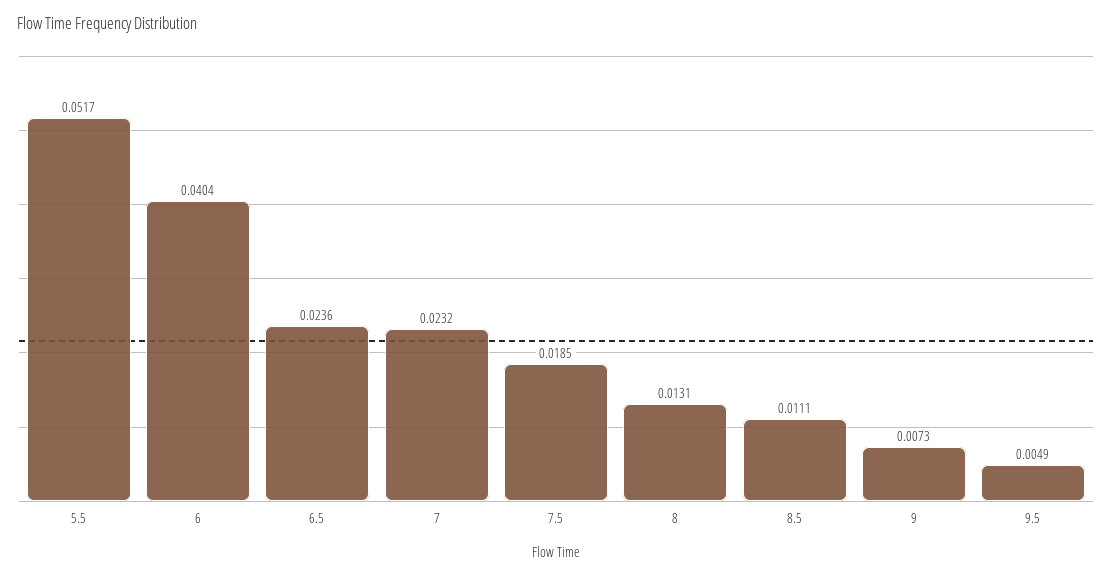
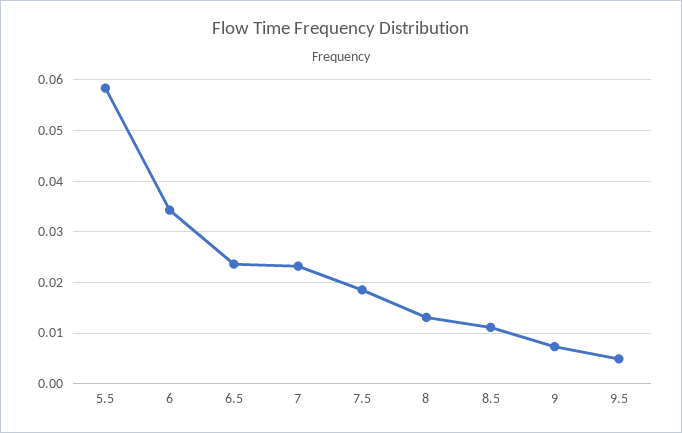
5.5: 0.0517 -> 0.058
6: 0.0404 -> 0.034

